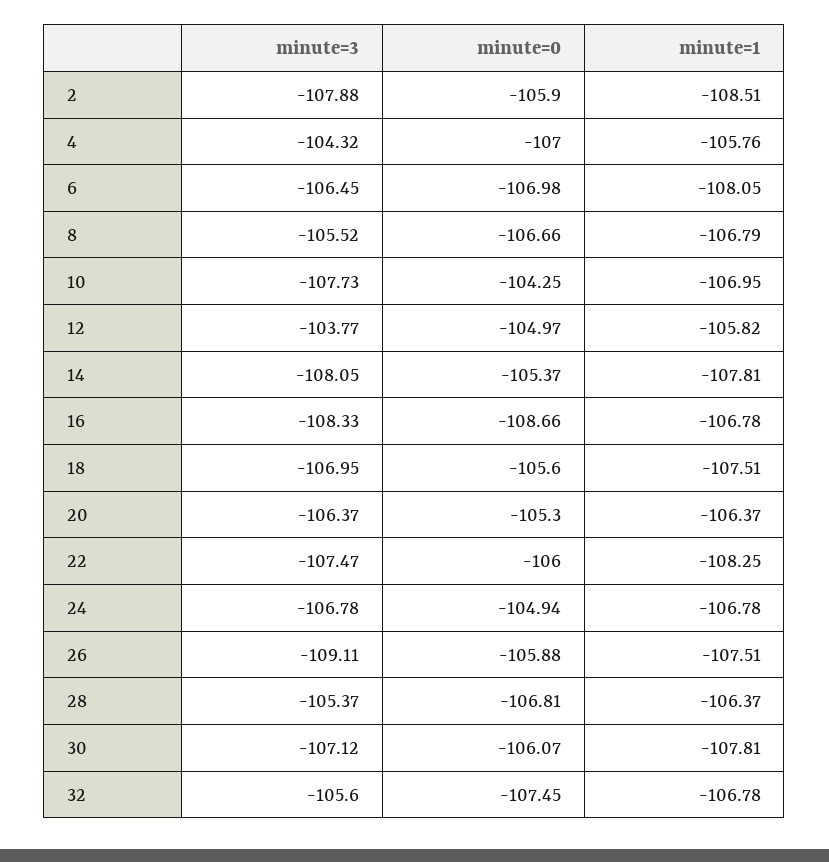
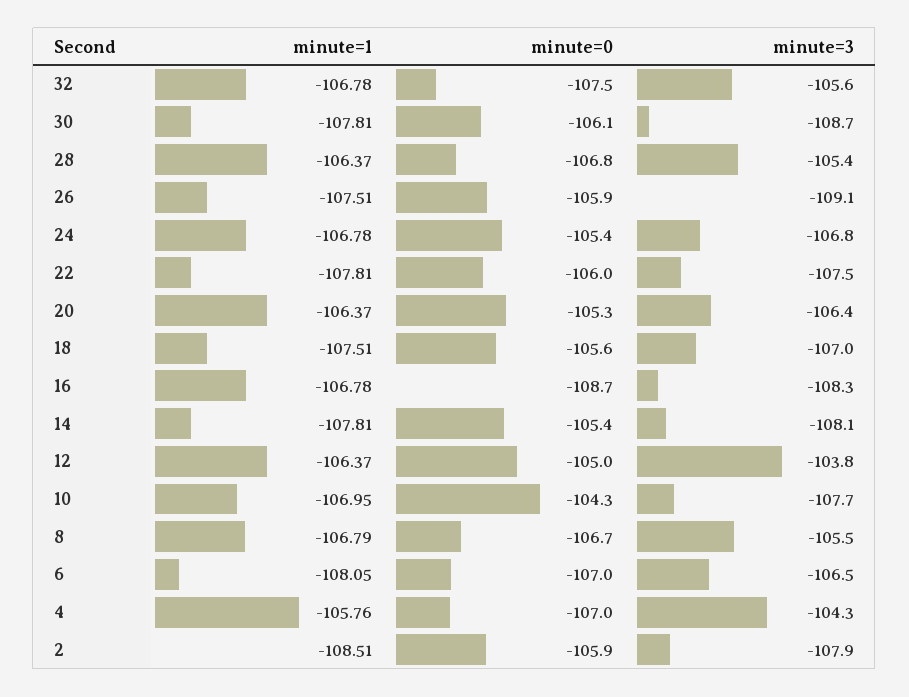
minute=1, 12: -105.82 -> -106.37
minute=1, 22: -108.25 -> -107.81
minute=0, 24: -104.94 -> -105.4
minute=3, 30: -107.12 -> -108.7

